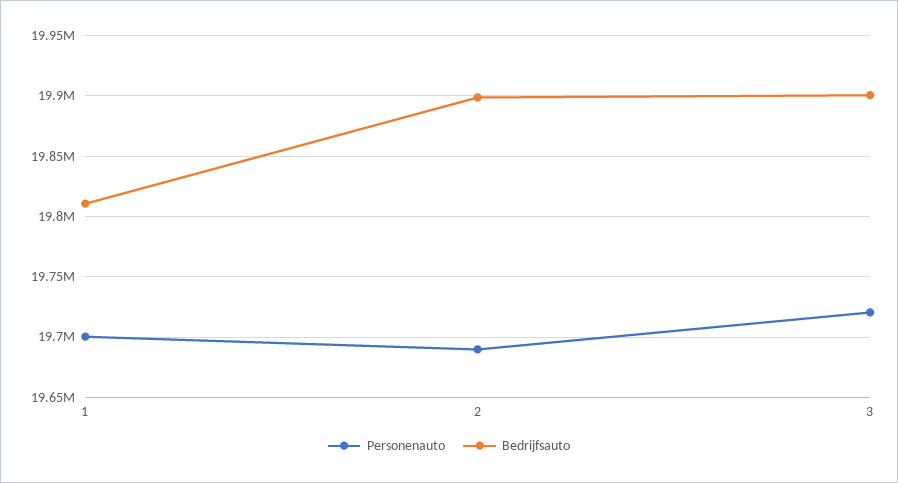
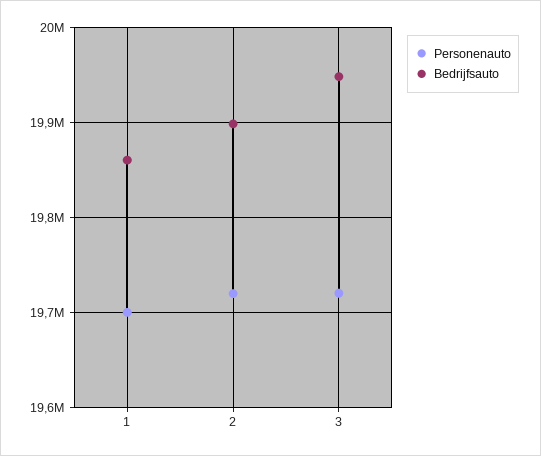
Bedrijfsauto, 1: 19810000 -> 19860000
Personenauto, 2: 19690000 -> 19720000
Bedrijfsauto, 3: 19900000 -> 19950000

